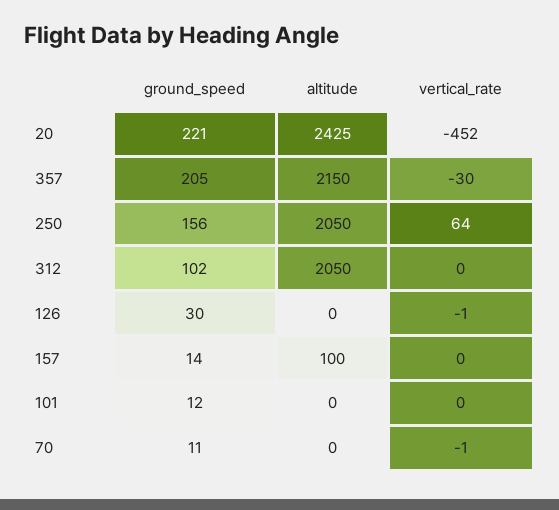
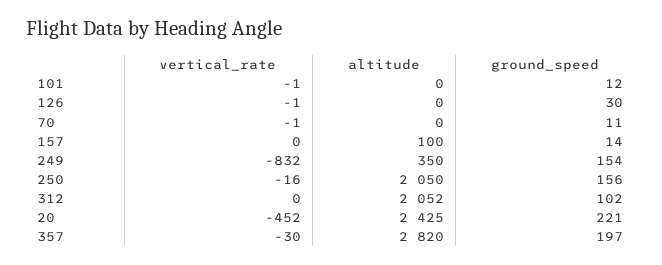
ground_speed, 357: 205 -> 197
altitude, 357: 2150 -> 2820
vertical_rate, 250: 64 -> -16
altitude, 312: 2050 -> 2052
vertical_rate, 101: 0 -> -1
vertical_rate, 249: none -> -832
altitude, 249: none -> 350
ground_speed, 249: none -> 154

